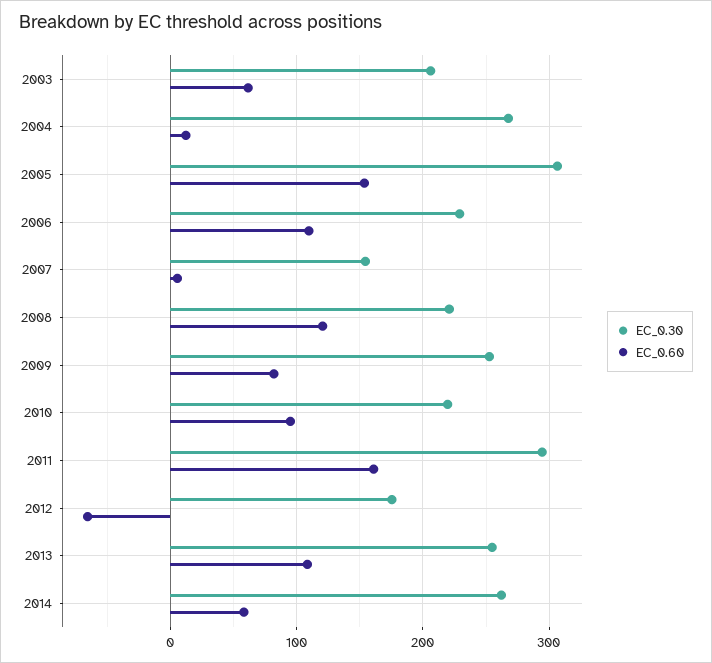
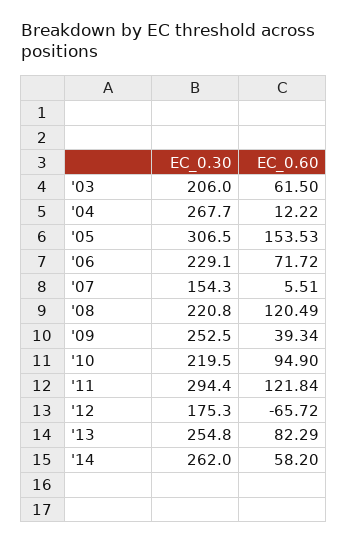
EC_0.60, 2006: 110 -> 71.72
EC_0.60, 2009: 80 -> 39.34
EC_0.60, 2011: 160 -> 121.84
EC_0.60, 2013: 110 -> 82.29

